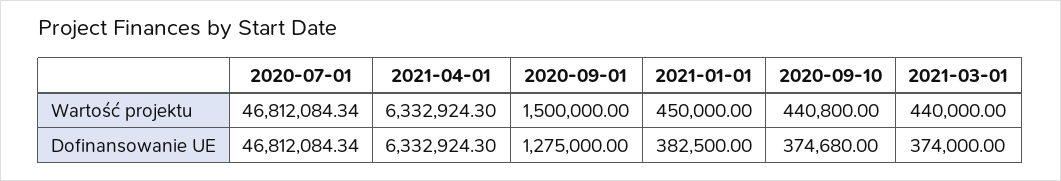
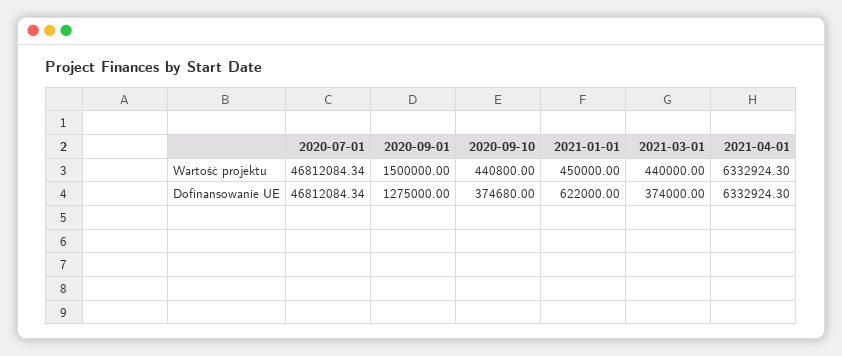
2021-01-01, Dofinansowanie UE: 382500 -> 622000

